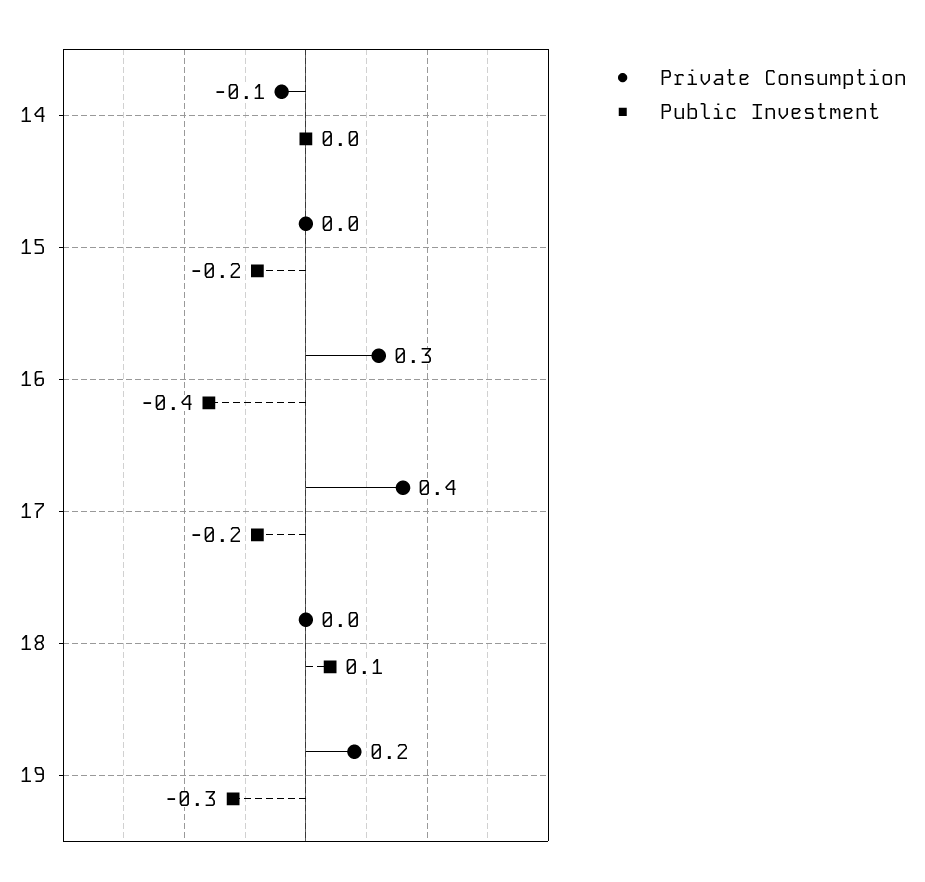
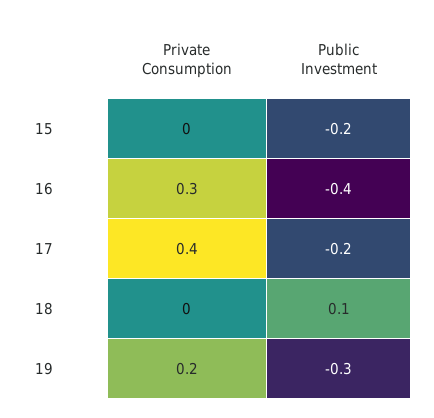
Private Consumption, 14: -0.1 -> none
Public Investment, 14: 0 -> none

